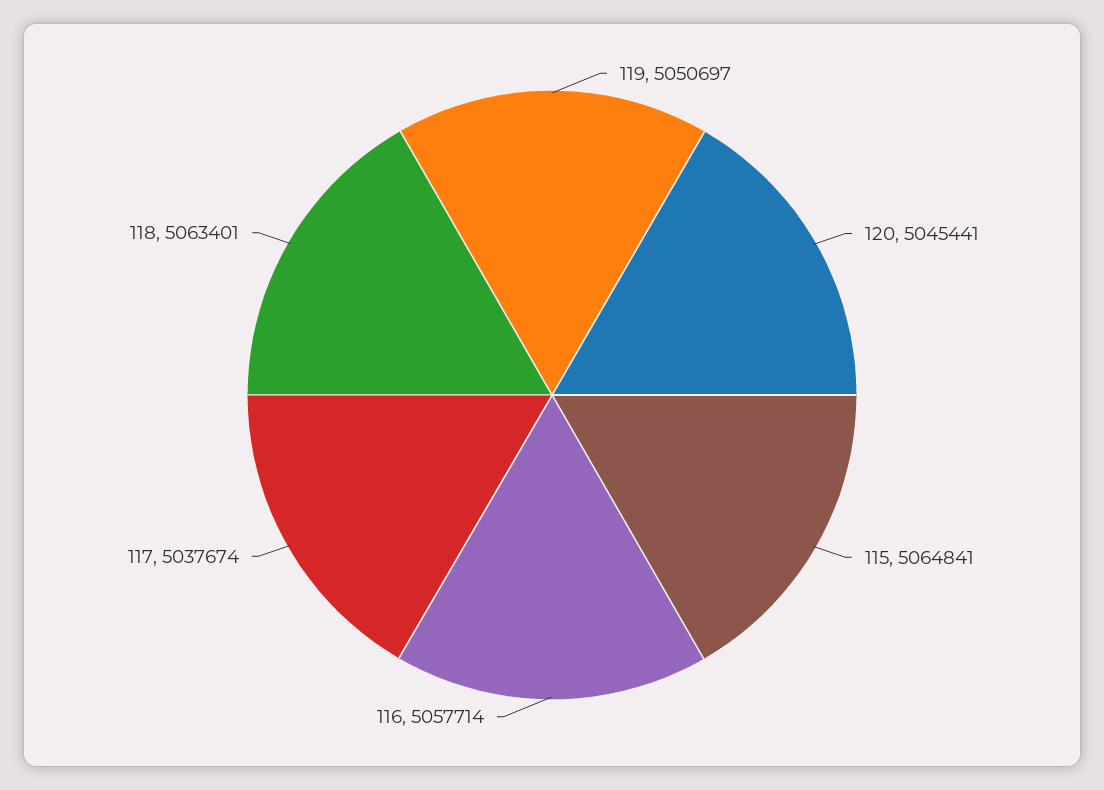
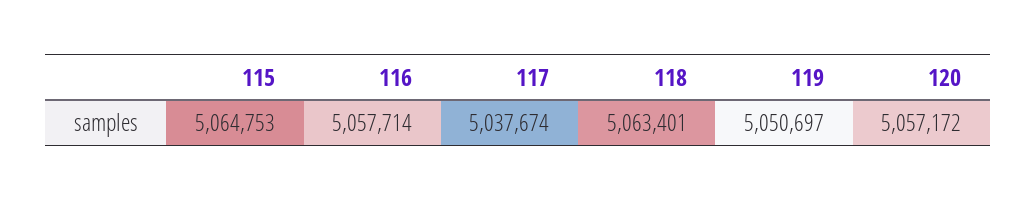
120: 5045441 -> 5057172
115: 5064841 -> 5064753

